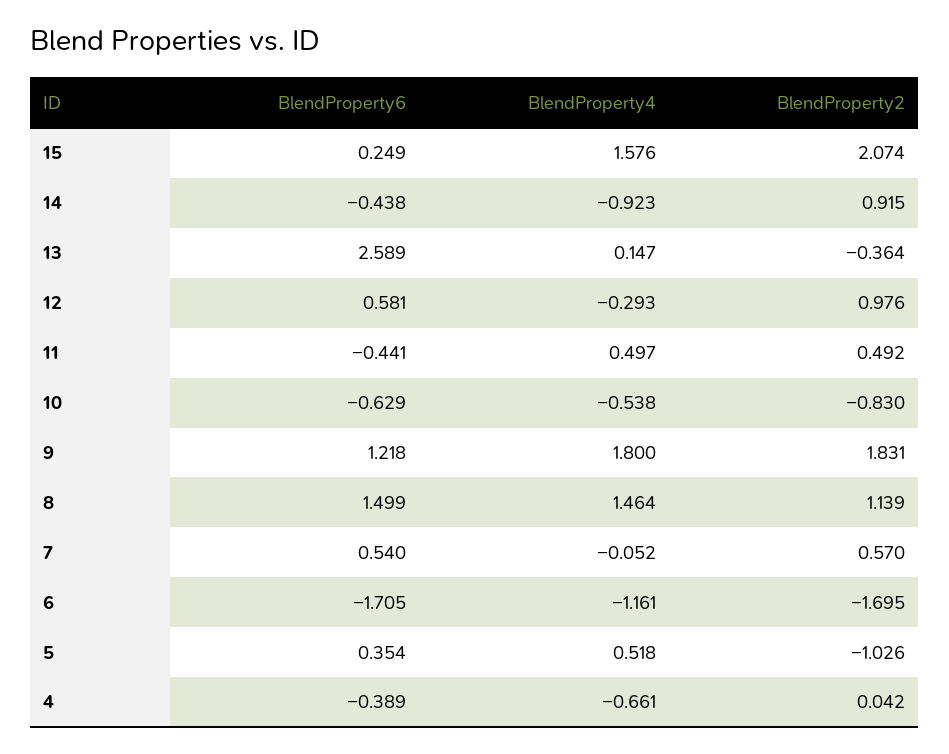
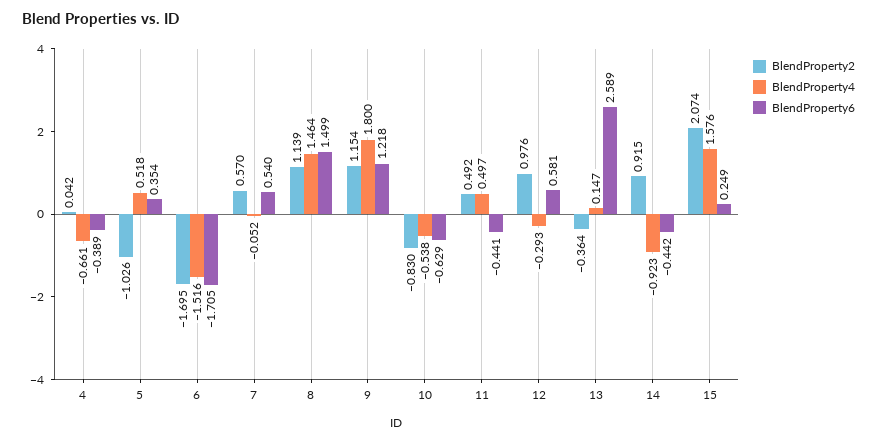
BlendProperty6, 14: -0.438 -> -0.442
BlendProperty2, 9: 1.831 -> 1.154
BlendProperty4, 6: -1.161 -> -1.516

